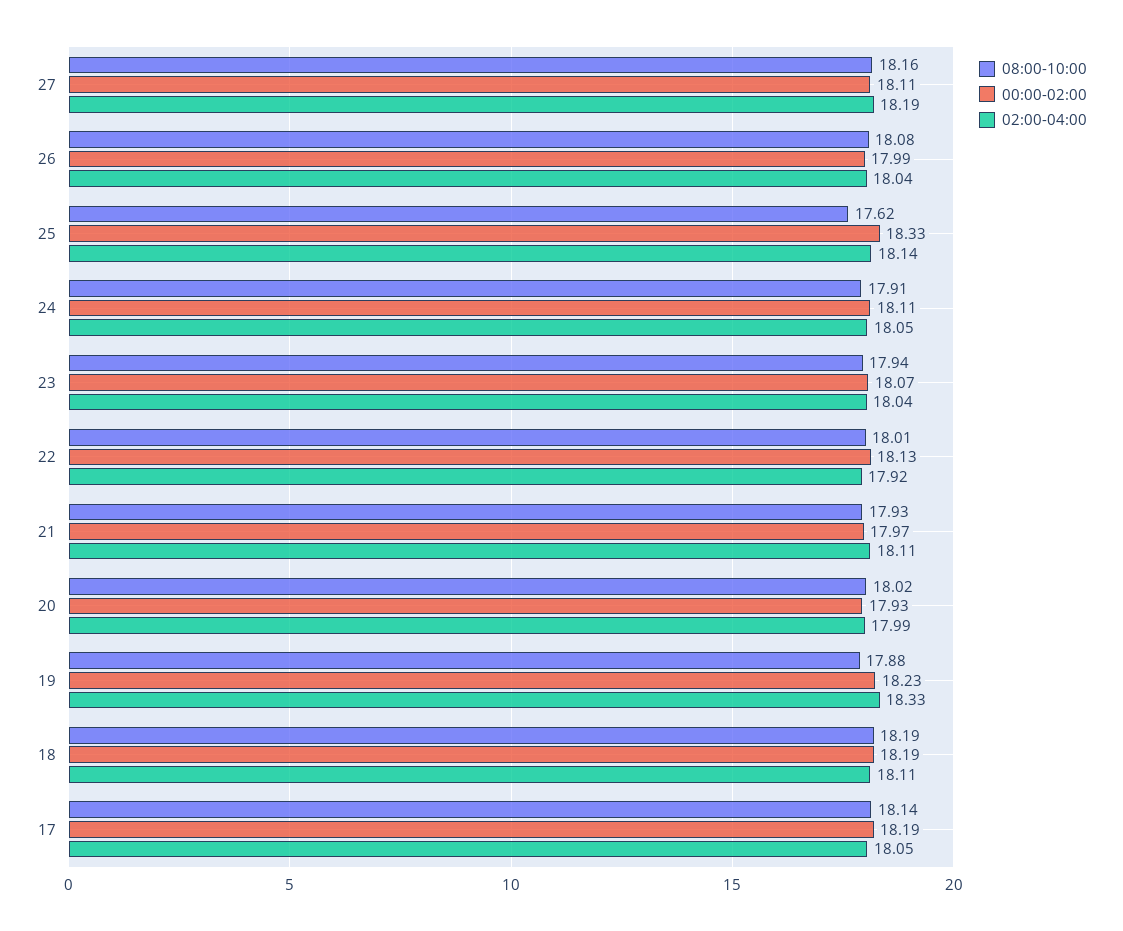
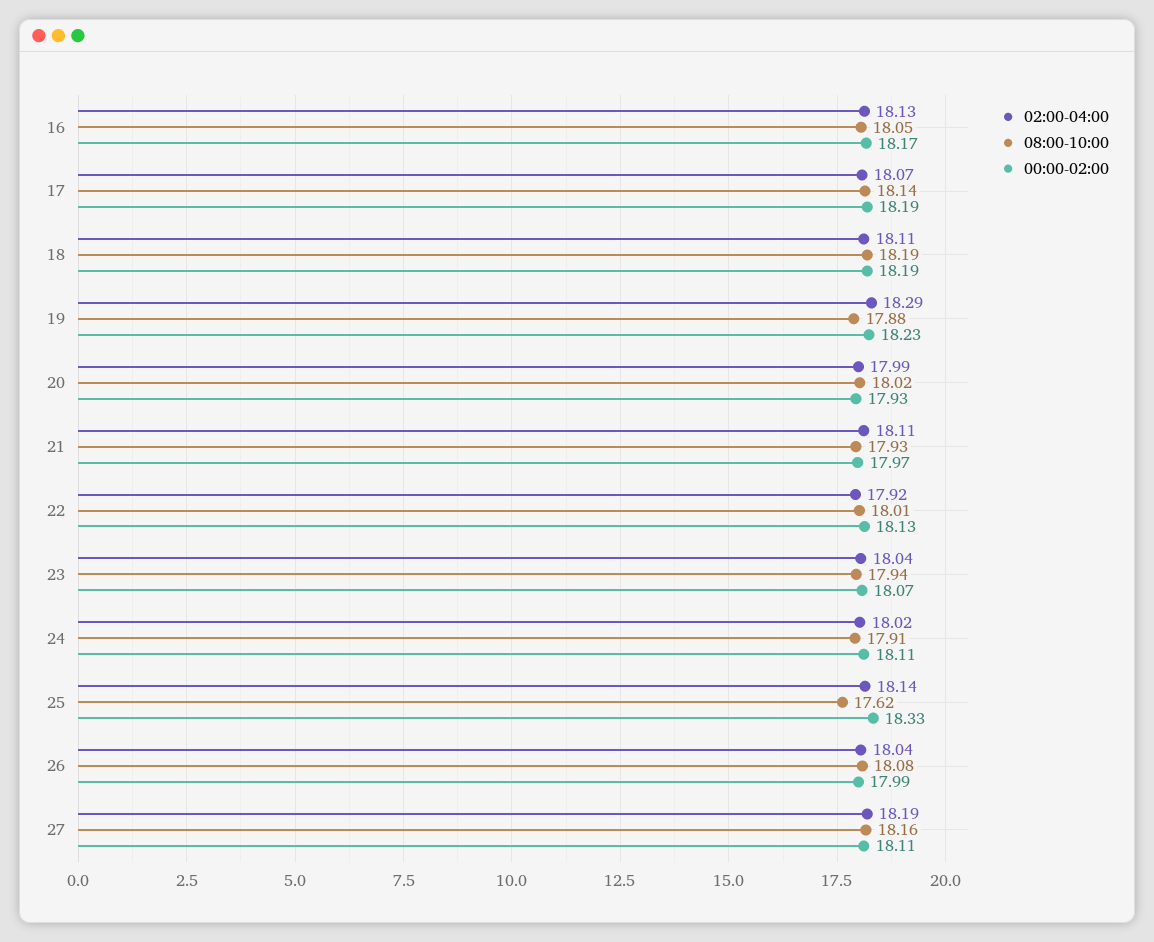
02:00-04:00, 24: 18.05 -> 18.02
02:00-04:00, 19: 18.33 -> 18.29
02:00-04:00, 17: 18.05 -> 18.07
02:00-04:00, 16: none -> 18.13
08:00-10:00, 16: none -> 18.05
00:00-02:00, 16: none -> 18.17

